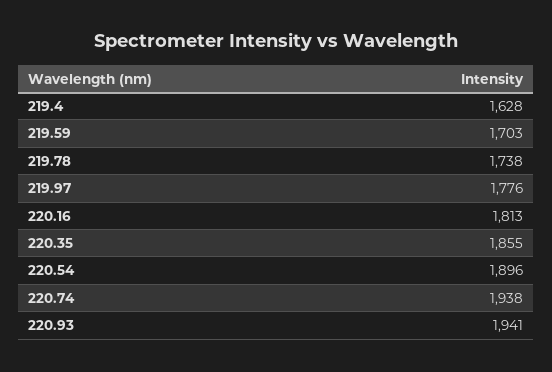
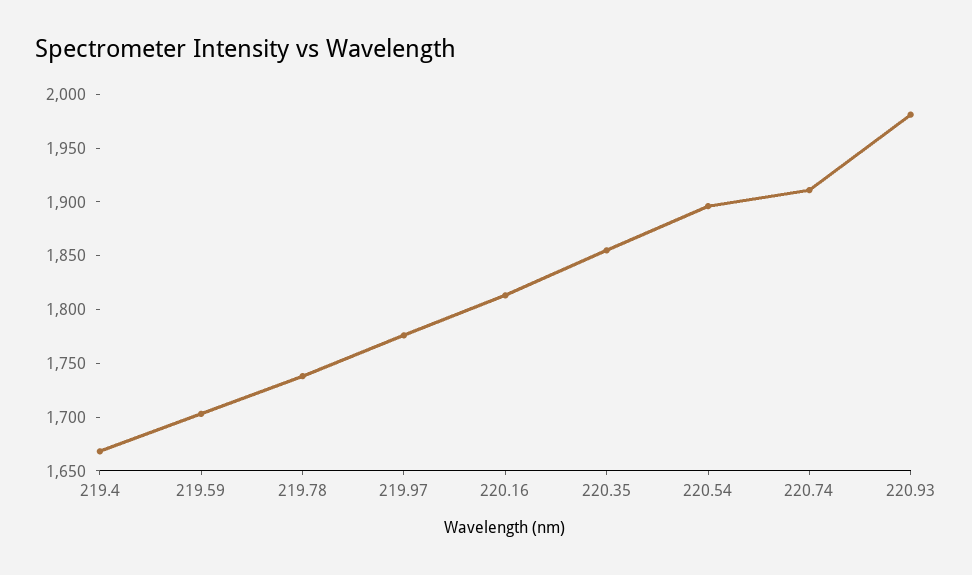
219.4: 1628 -> 1670
220.74: 1938 -> 1910
220.93: 1941 -> 1980

